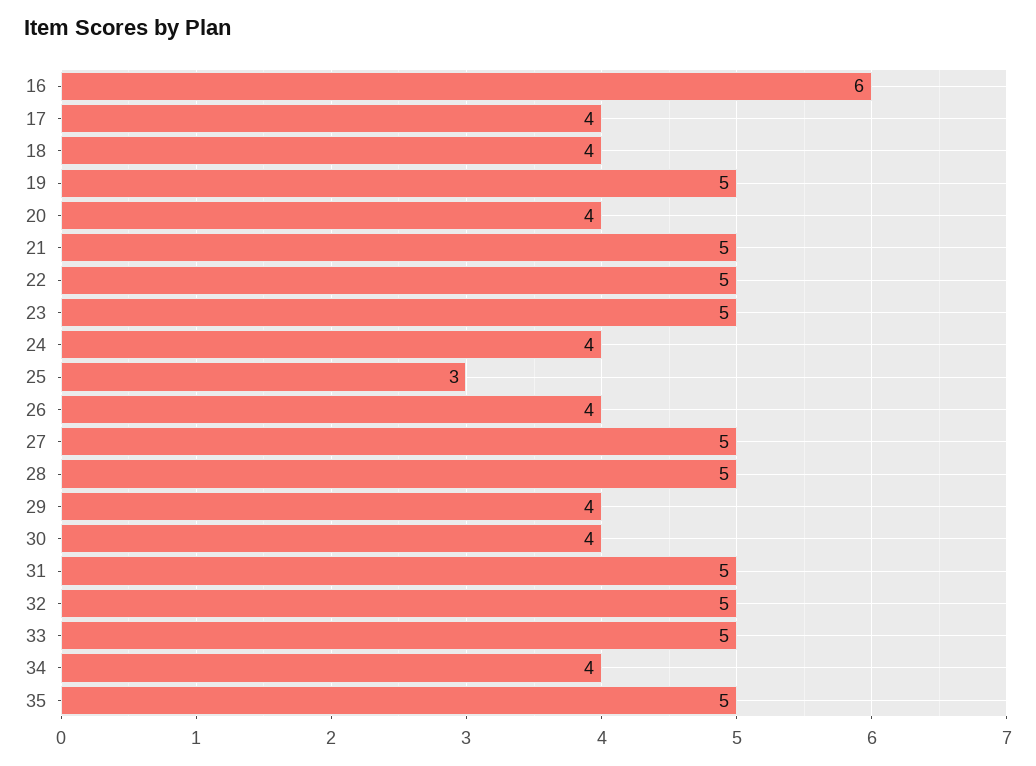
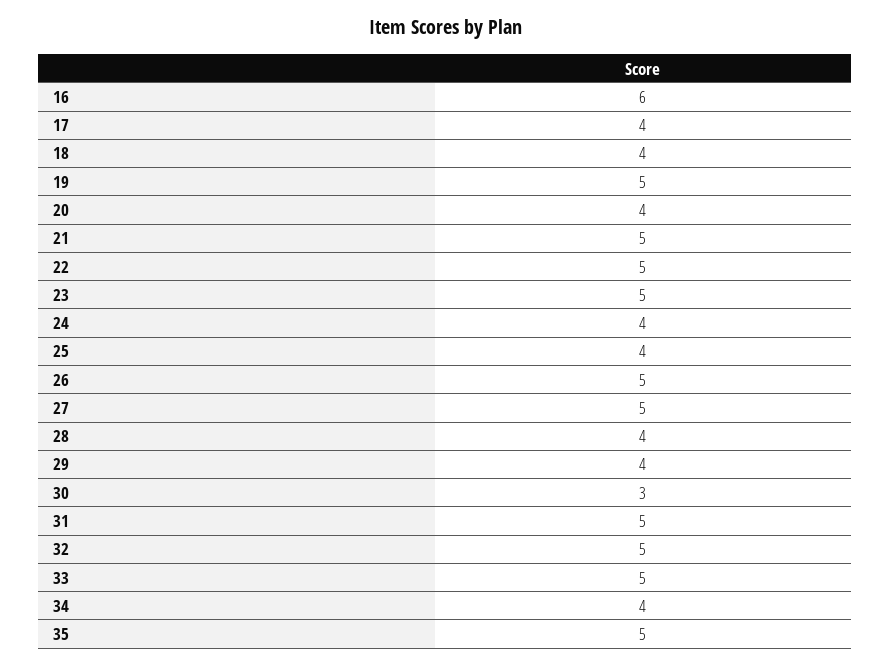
25: 3 -> 4
26: 4 -> 5
28: 5 -> 4
30: 4 -> 3

